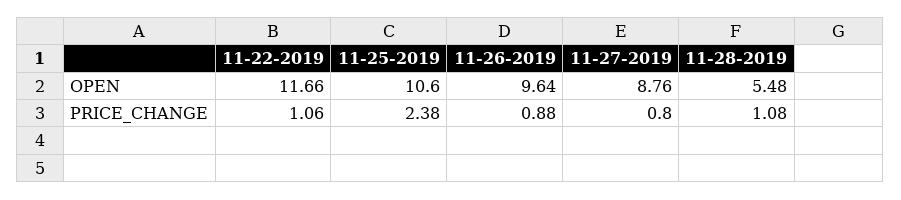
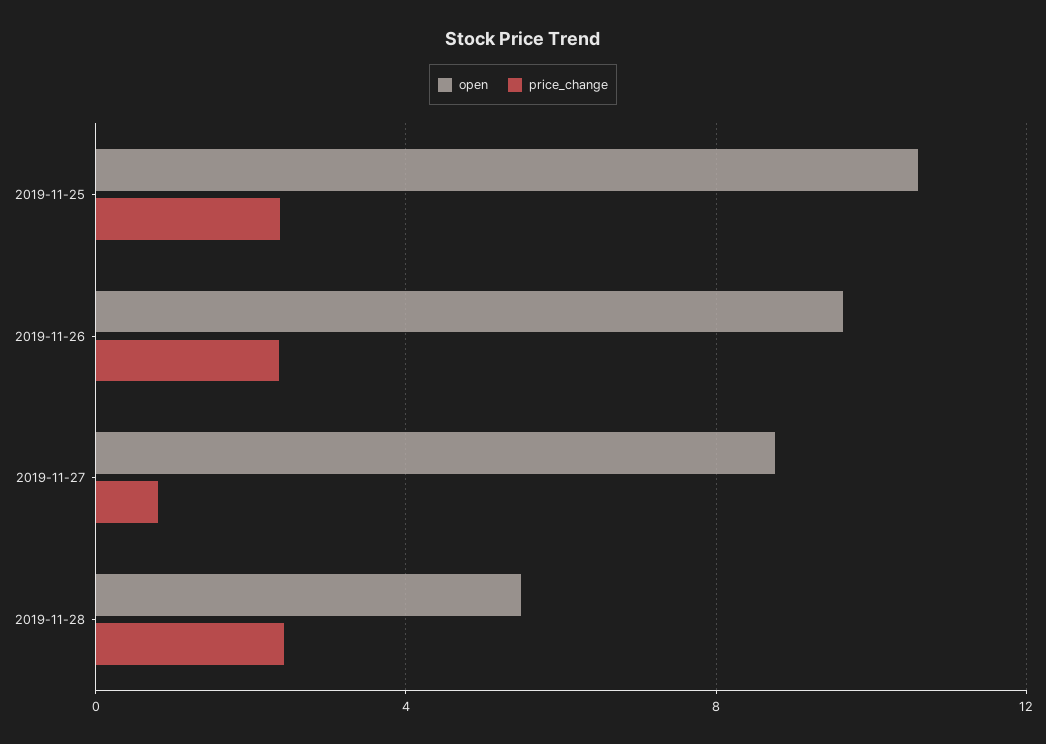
OPEN, 11-22-2019: 11.66 -> none
PRICE_CHANGE, 11-22-2019: 1.06 -> none
PRICE_CHANGE, 11-26-2019: 0.88 -> 2.5
PRICE_CHANGE, 11-28-2019: 1.08 -> 2.5

